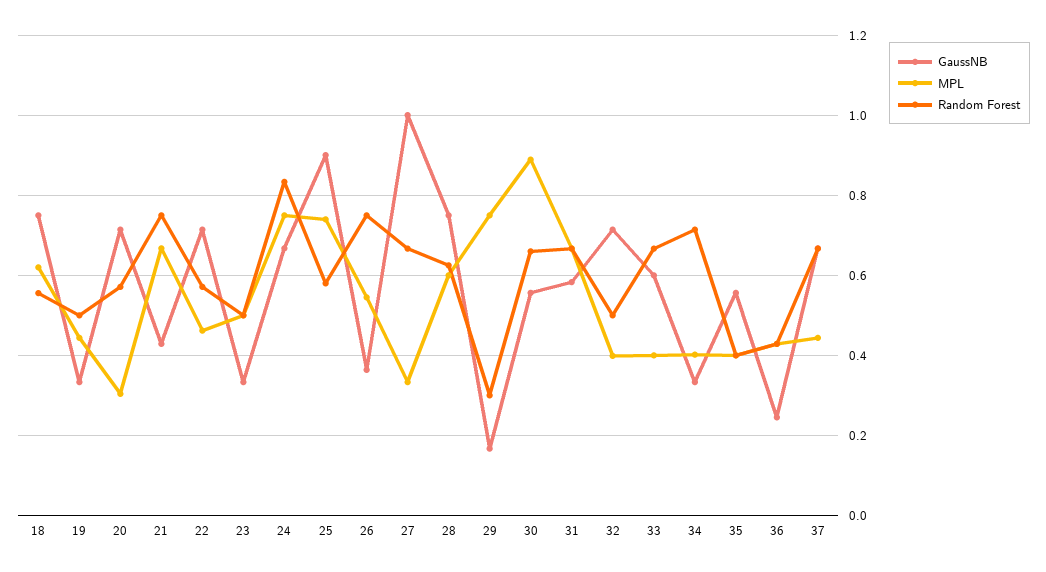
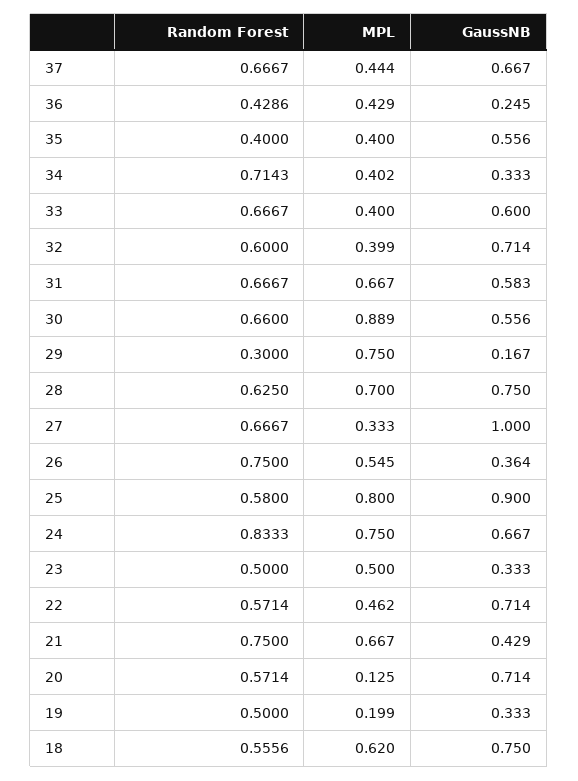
MPL, 19: 0.44 -> 0.199
MPL, 20: 0.3 -> 0.125
MPL, 25: 0.74 -> 0.8
MPL, 28: 0.6 -> 0.7
Random Forest, 32: 0.5 -> 0.6

